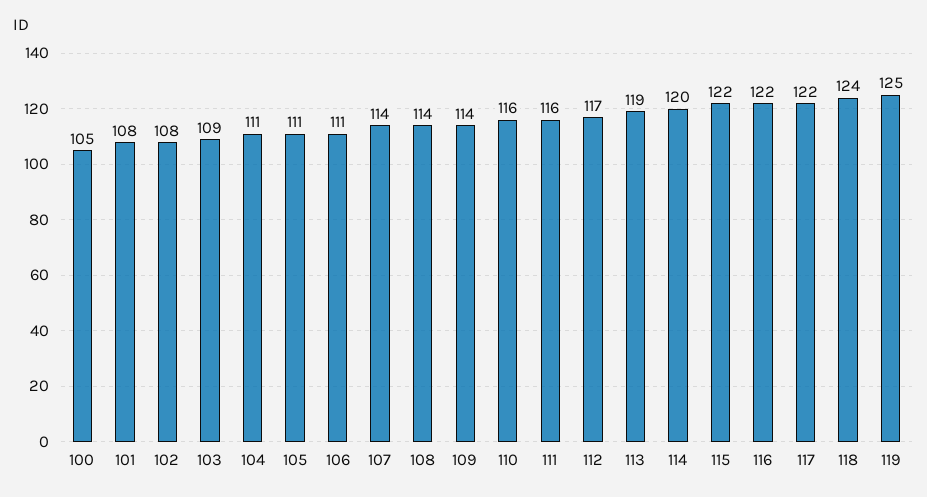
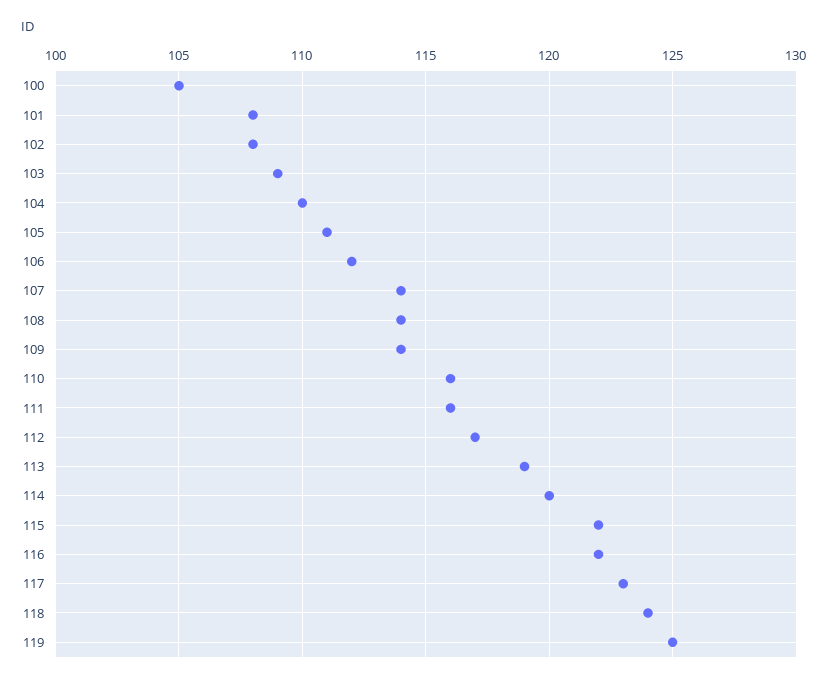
104: 111 -> 110
106: 111 -> 112
117: 122 -> 123

